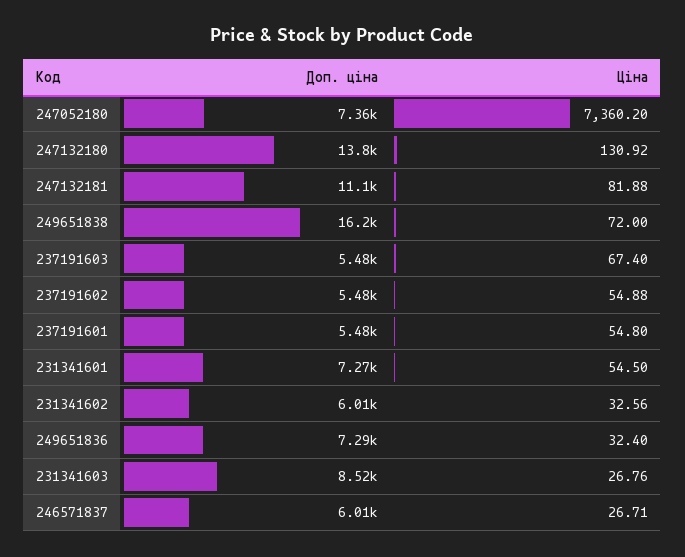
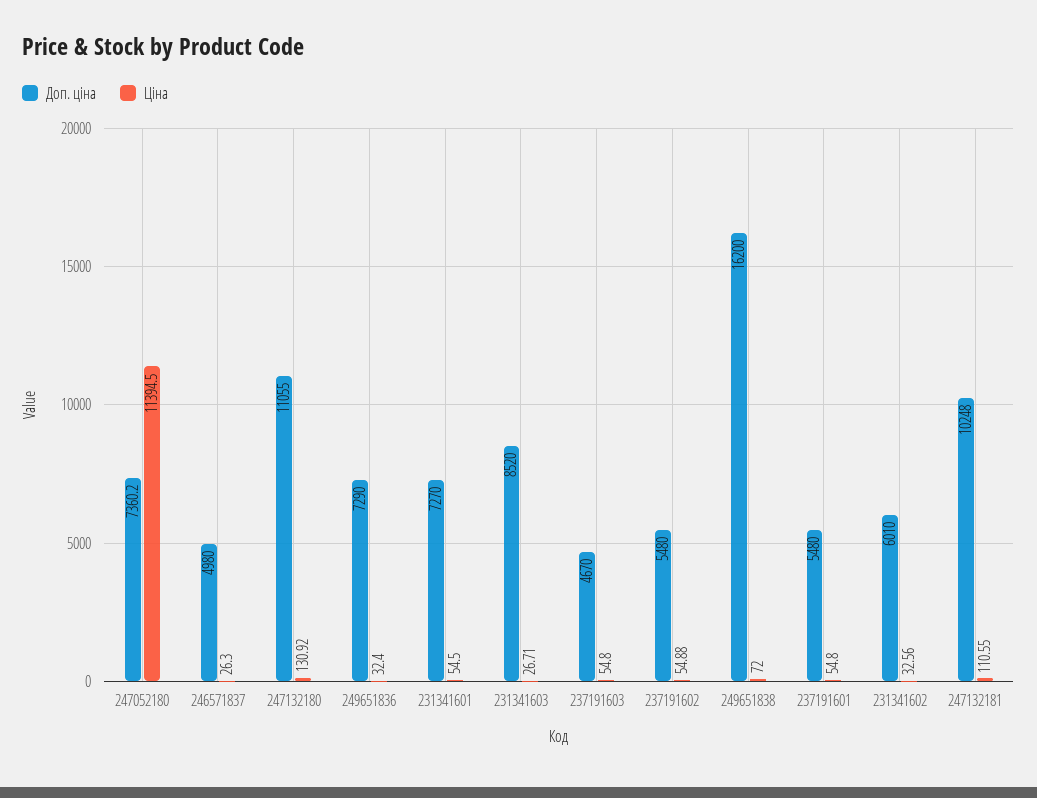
Ціна, 247052180: 7360.2 -> 11394.5
Доп. ціна, 247132180: 13800 -> 11055
Доп. ціна, 247132181: 11100 -> 10248
Ціна, 247132181: 81.88 -> 110.55
Доп. ціна, 237191603: 5480 -> 4670
Ціна, 237191603: 67.4 -> 54.8
Ціна, 231341603: 26.76 -> 26.71
Доп. ціна, 246571837: 6010 -> 4980
Ціна, 246571837: 26.71 -> 26.3

